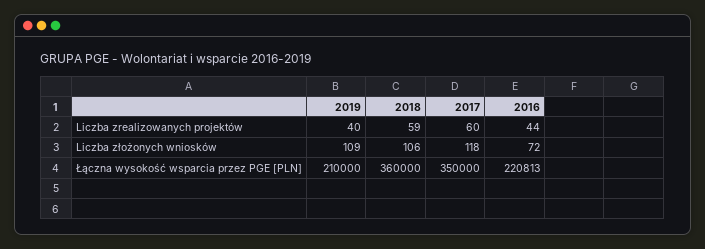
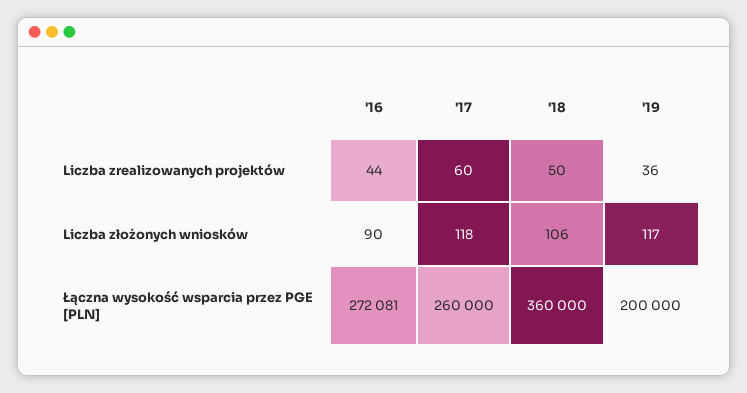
2019, Liczba zrealizowanych projektów: 40 -> 36
2018, Liczba zrealizowanych projektów: 59 -> 50
2019, Liczba złożonych wniosków: 109 -> 117
2016, Liczba złożonych wniosków: 72 -> 90
2019, Łączna wysokość wsparcia przez PGE [PLN]: 210000 -> 200000
2017, Łączna wysokość wsparcia przez PGE [PLN]: 350000 -> 260000
2016, Łączna wysokość wsparcia przez PGE [PLN]: 220813 -> 272081

